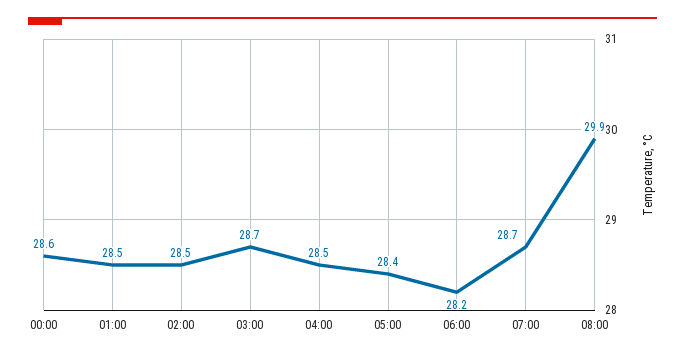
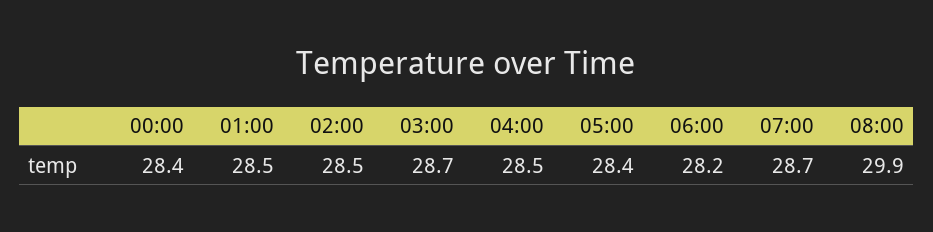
00:00: 28.6 -> 28.4

